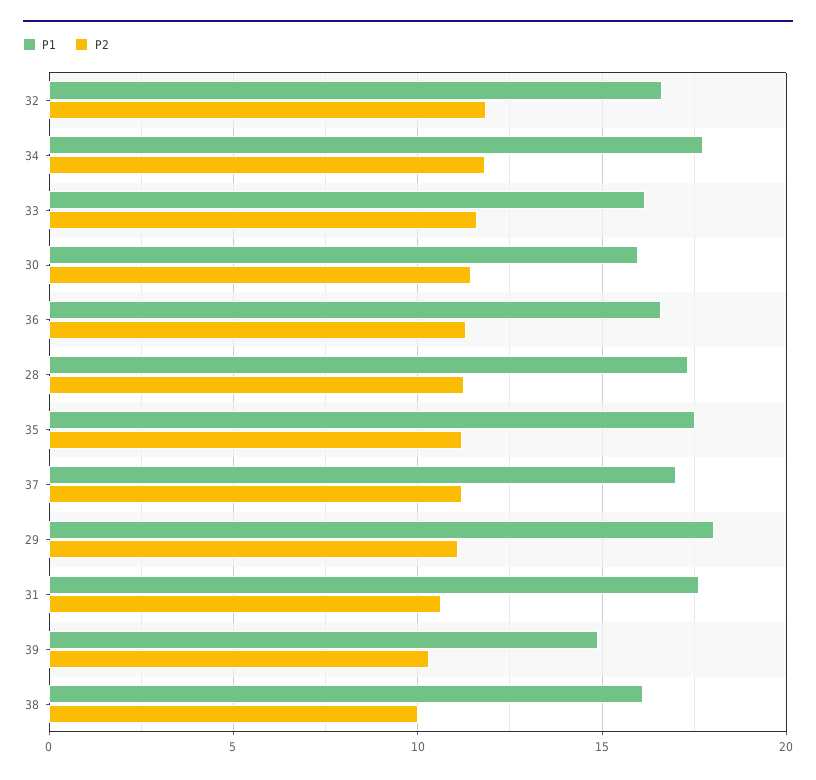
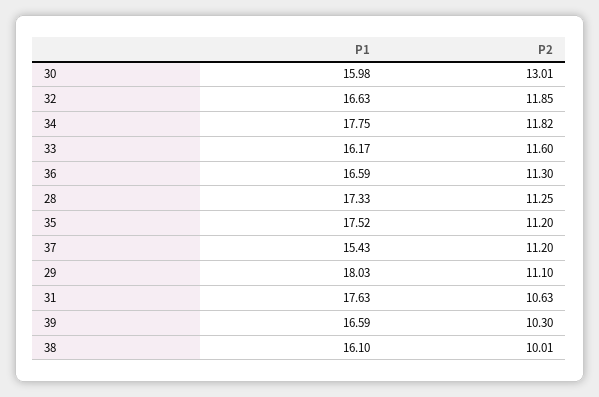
P2, 30: 11.5 -> 13.01
P1, 37: 17 -> 15.43
P1, 39: 15 -> 16.59

